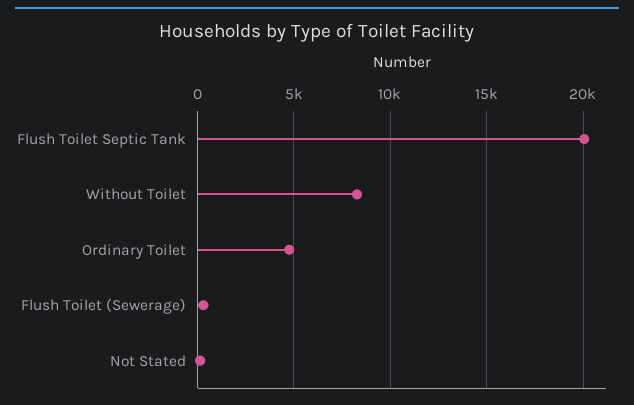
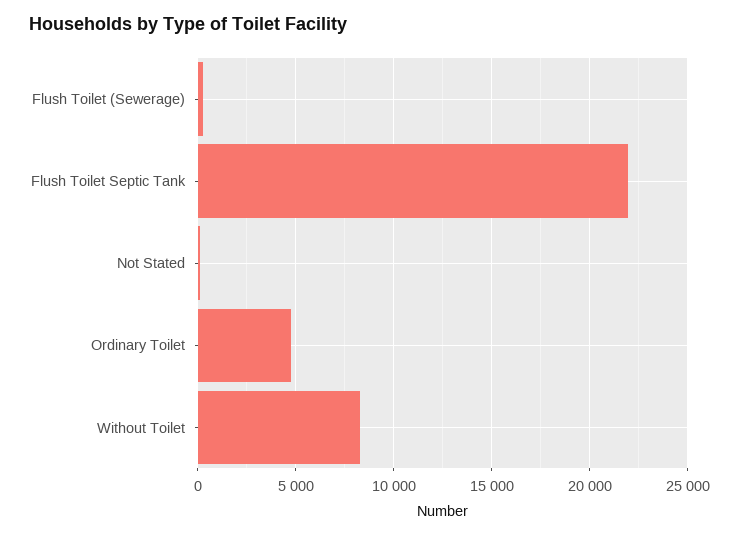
Flush Toilet Septic Tank: 20000 -> 22000

